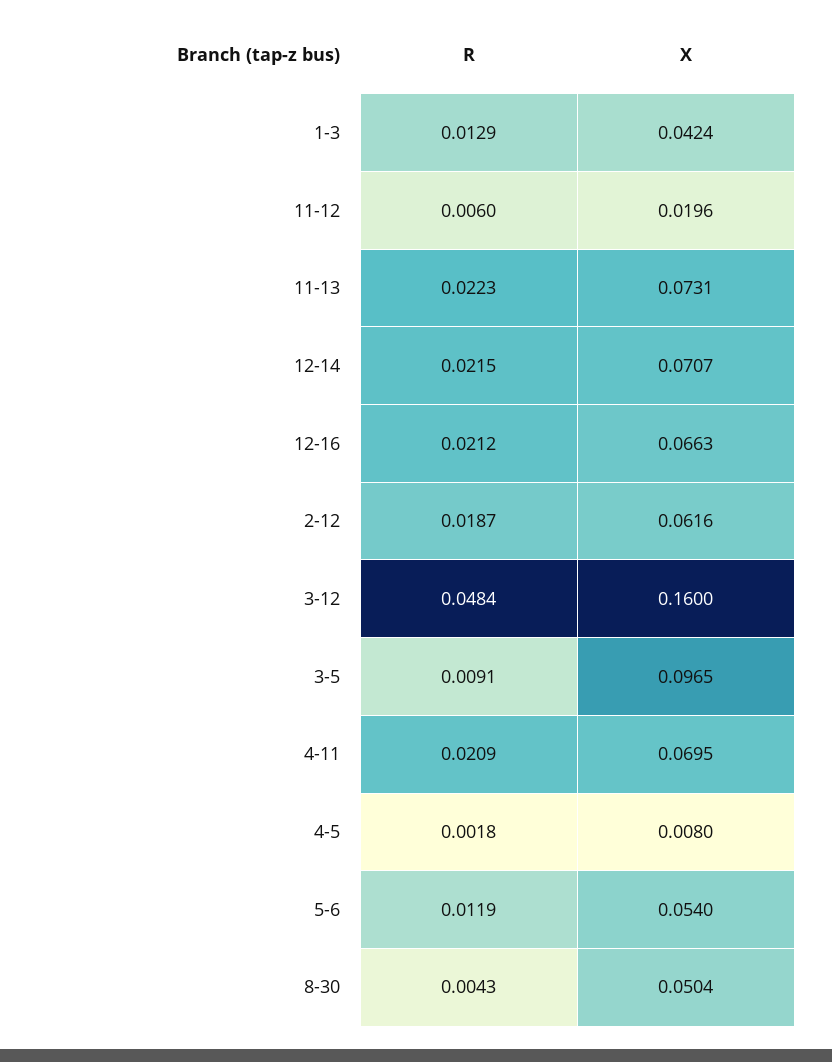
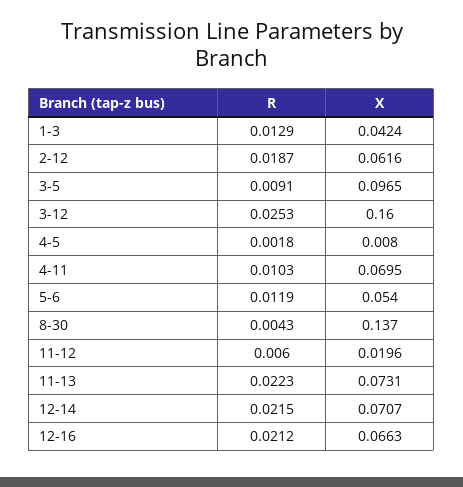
R, 3-12: 0.0484 -> 0.0253
R, 4-11: 0.0209 -> 0.0103
X, 8-30: 0.0504 -> 0.137

